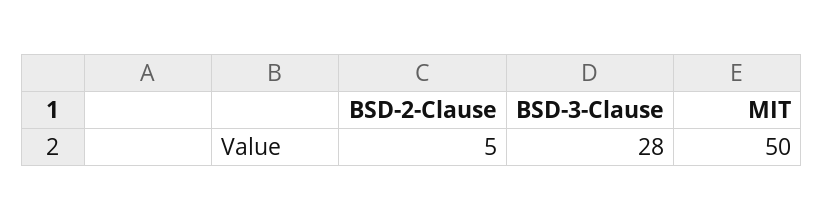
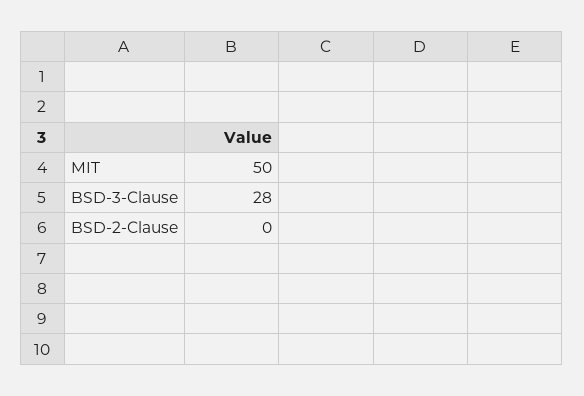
BSD-2-Clause: 5 -> 0

